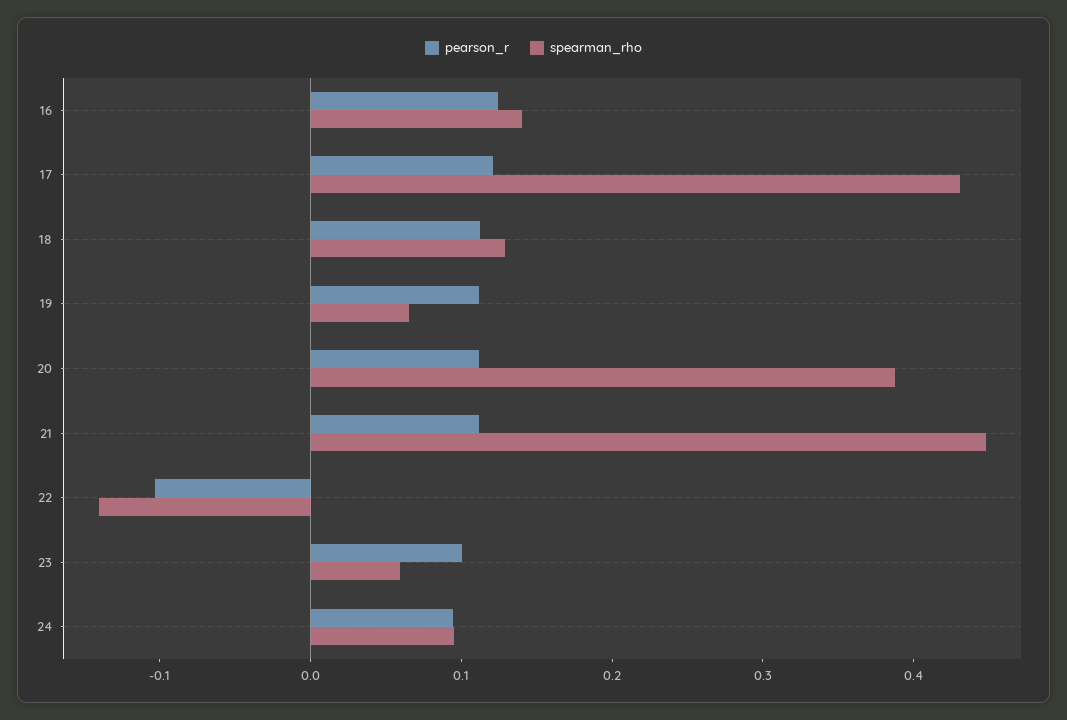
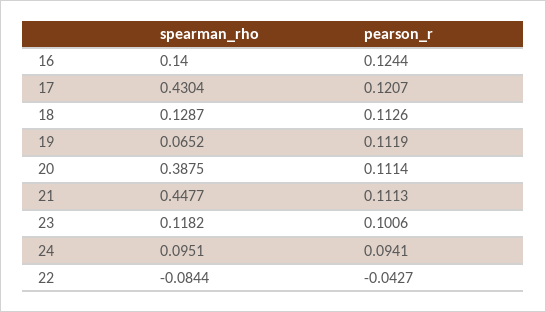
pearson_r, 22: -0.1 -> -0.0427
spearman_rho, 22: -0.14 -> -0.0844
spearman_rho, 23: 0.06 -> 0.1182

